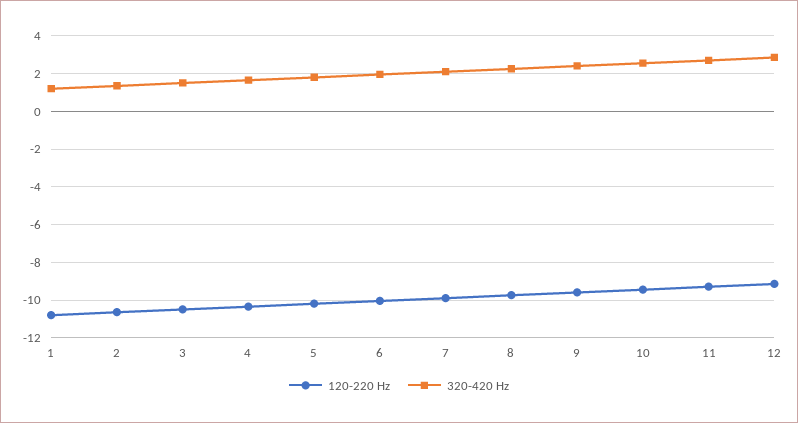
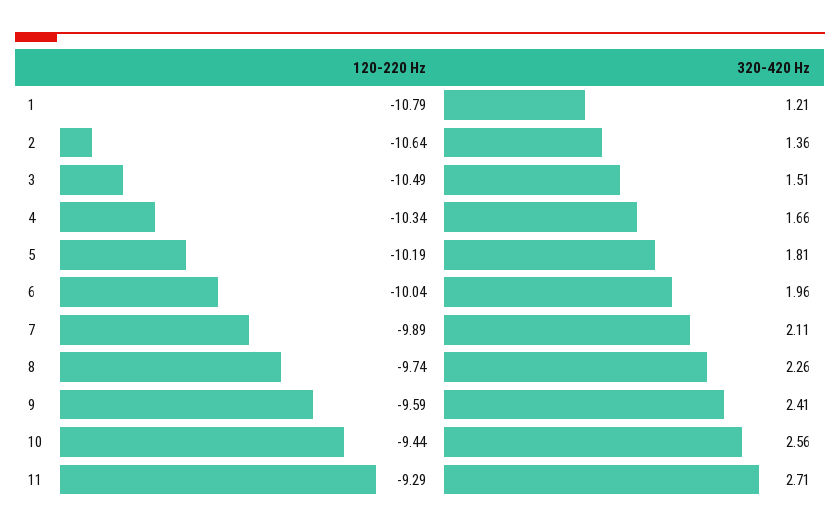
120-220 Hz, 12: -9 -> none
320-420 Hz, 12: 3 -> none

